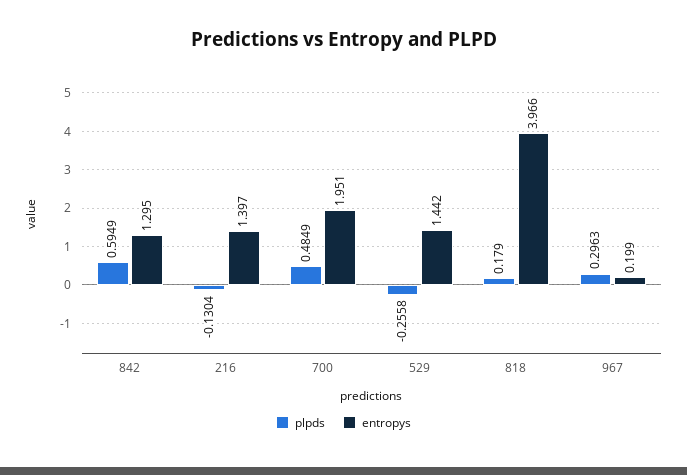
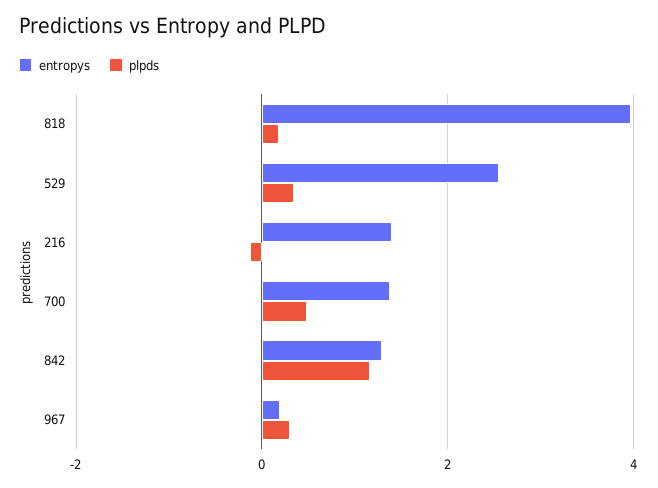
plpds, 842: 0.5949 -> 1.2
entropys, 700: 1.951 -> 1.4
plpds, 529: -0.2558 -> 0.4
entropys, 529: 1.442 -> 2.6

